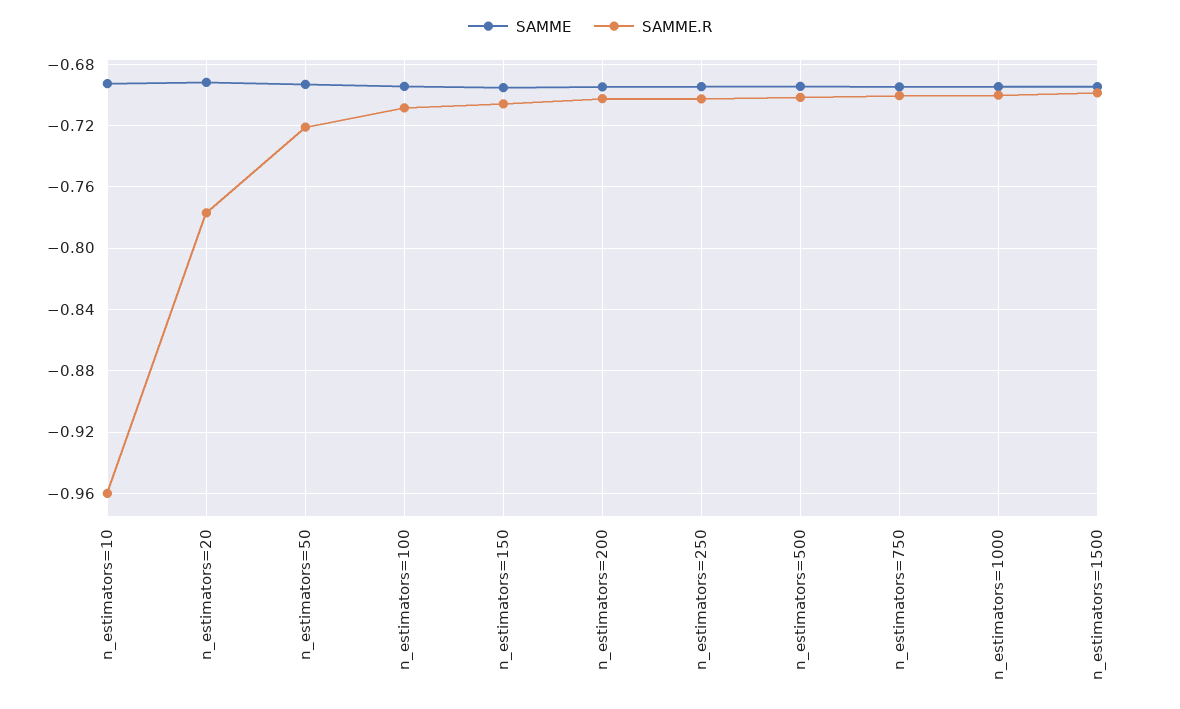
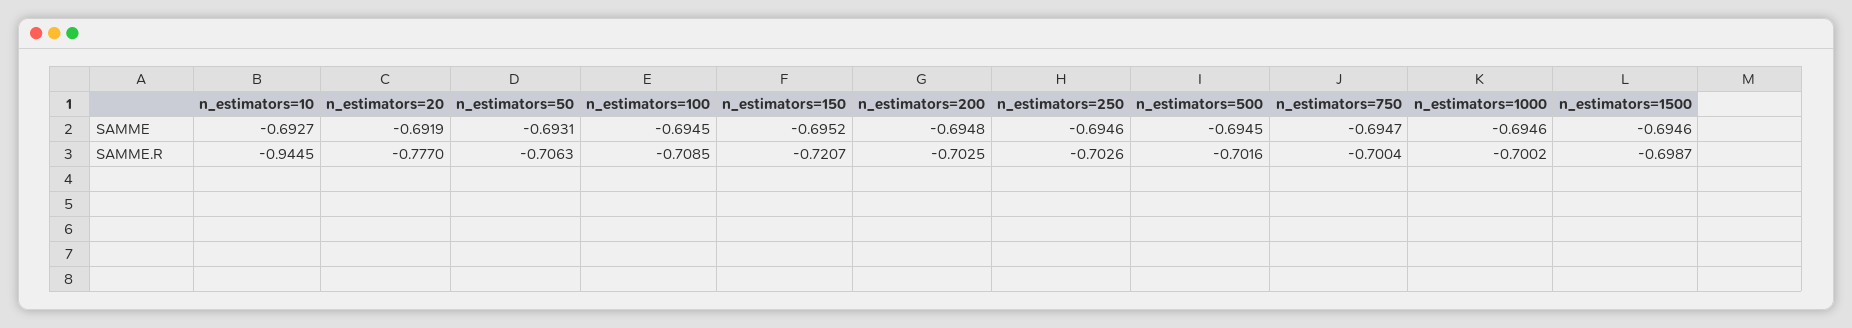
SAMME.R, n_estimators=10: -0.96 -> -0.9445
SAMME.R, n_estimators=50: -0.72 -> -0.7063
SAMME.R, n_estimators=150: -0.705 -> -0.7207

